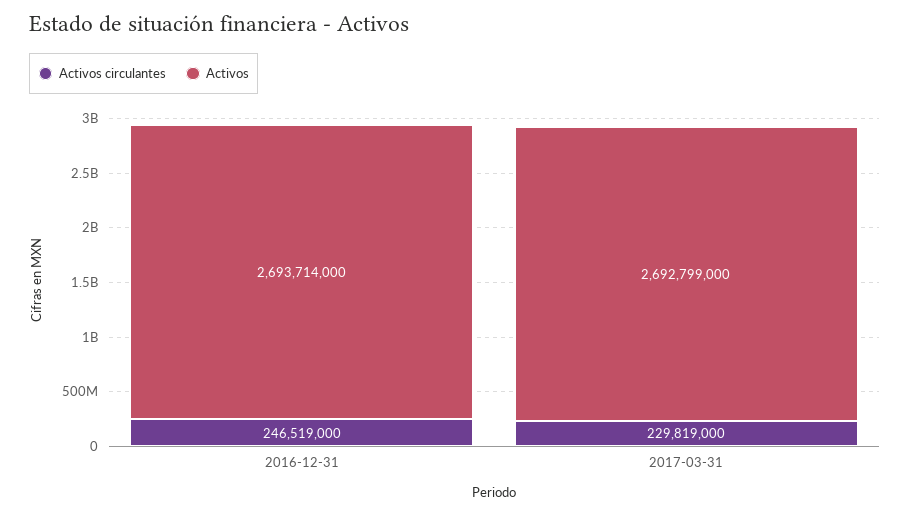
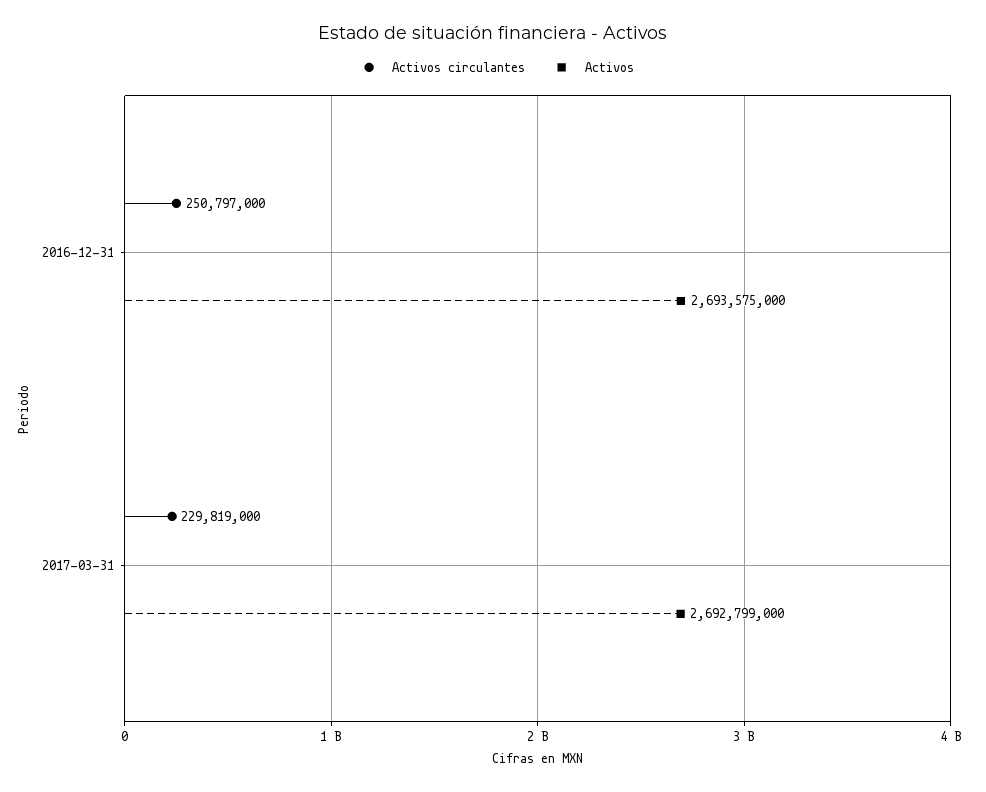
Activos circulantes, 2016-12-31: 246519000 -> 250797000
Activos, 2016-12-31: 2693714000 -> 2693575000

